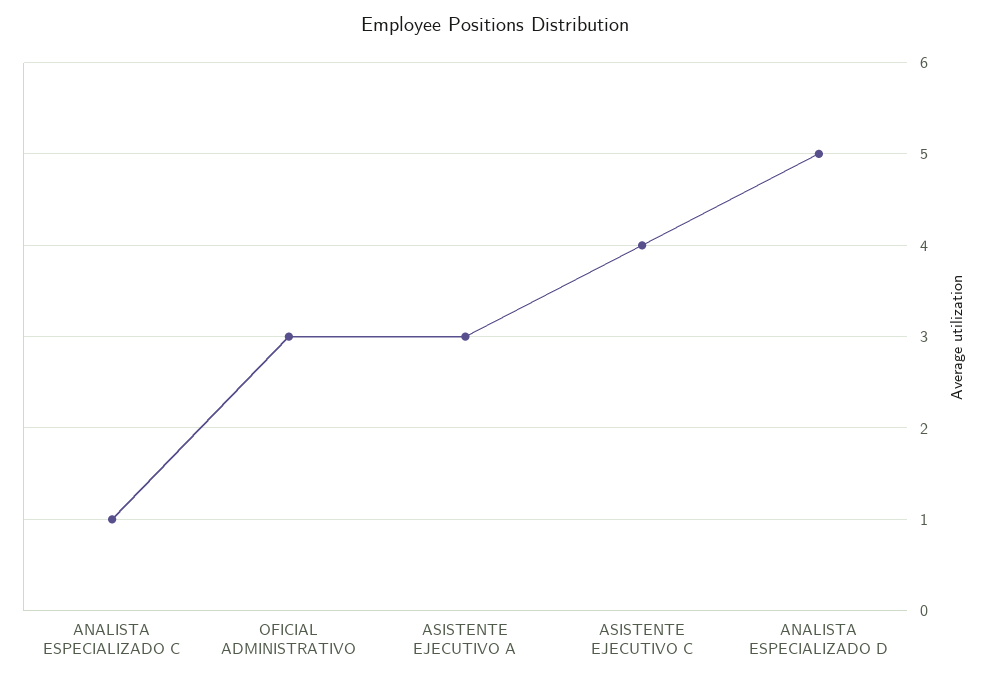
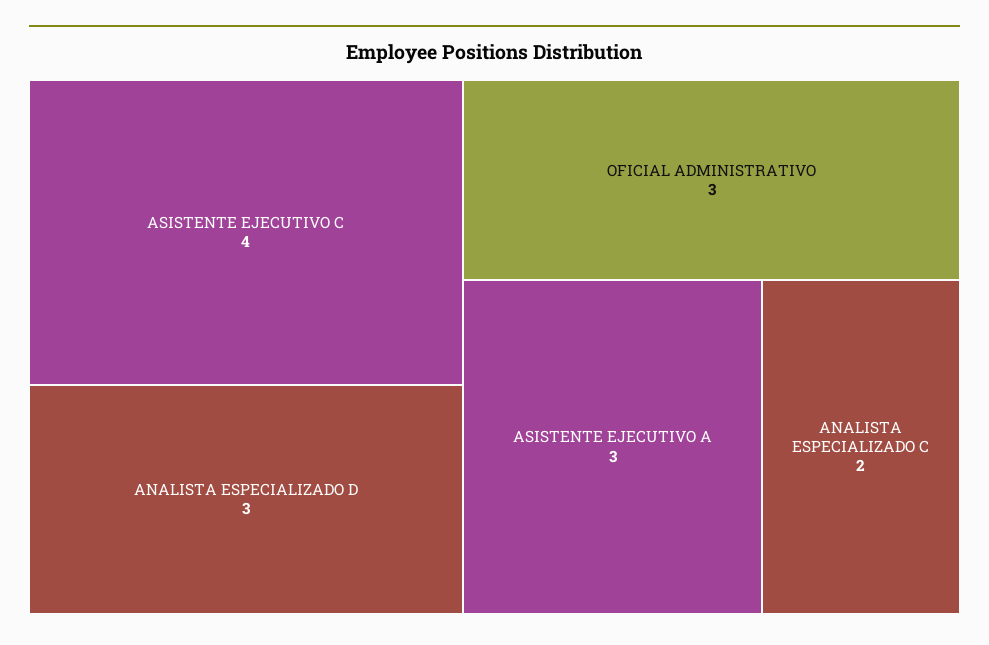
ANALISTA ESPECIALIZADO C: 1 -> 2
ANALISTA ESPECIALIZADO D: 5 -> 3

